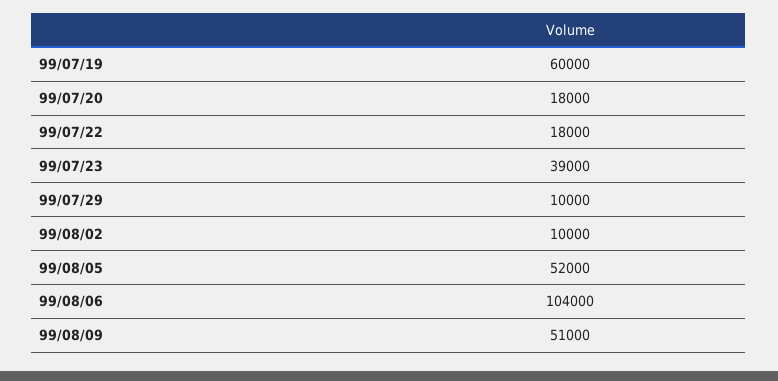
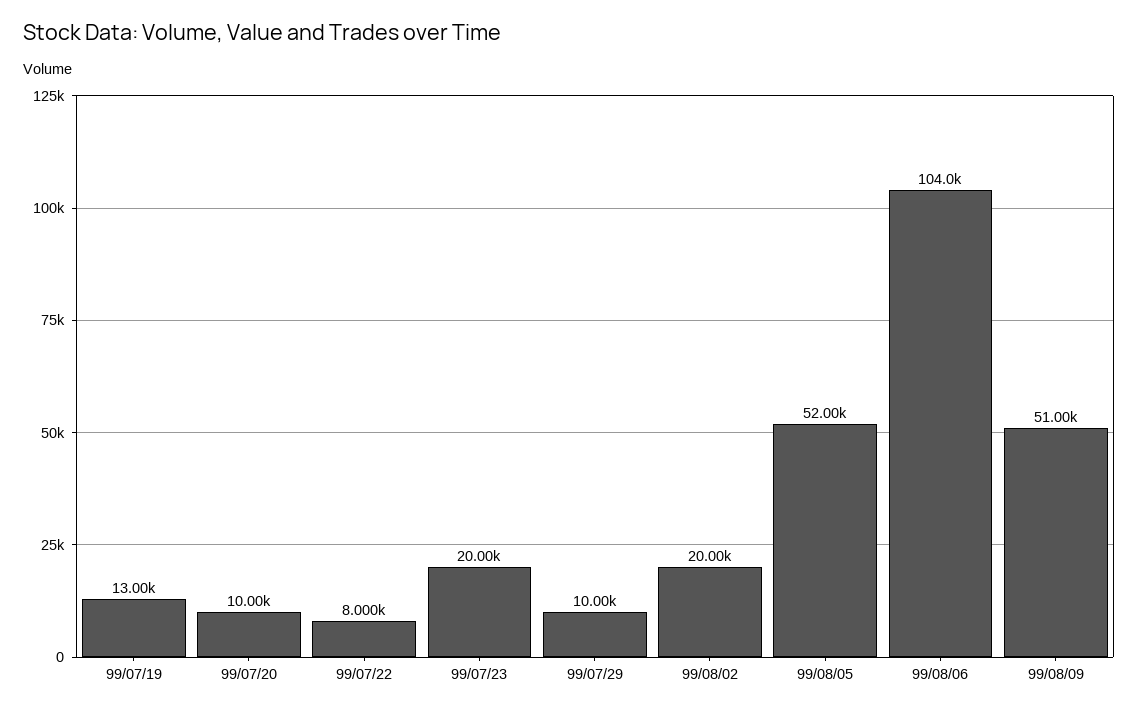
99/07/19: 60000 -> 13000
99/07/20: 18000 -> 10000
99/07/22: 18000 -> 8000
99/07/23: 39000 -> 20000
99/08/02: 10000 -> 20000

